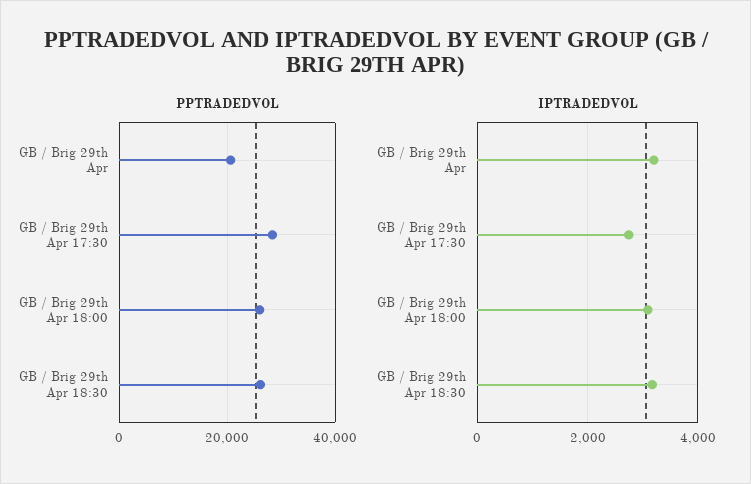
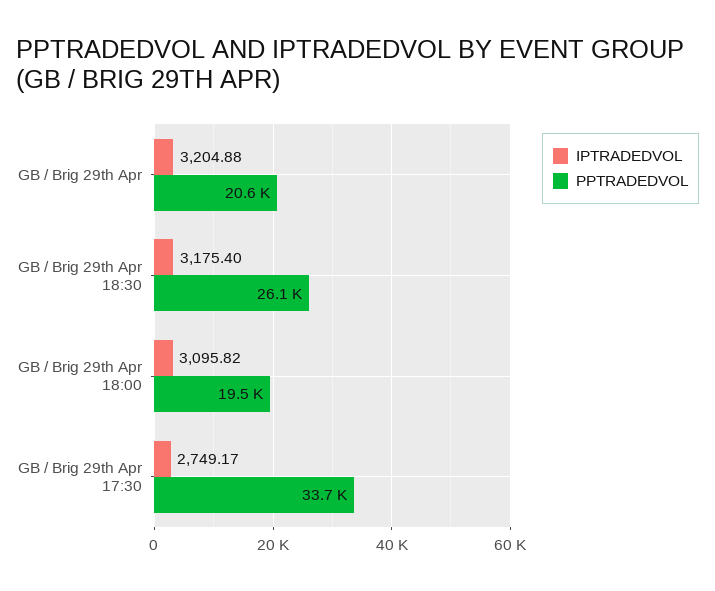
PPTRADEDVOL, GB / Brig 29th Apr 17:30: 28000 -> 33700
PPTRADEDVOL, GB / Brig 29th Apr 18:00: 26000 -> 19500

